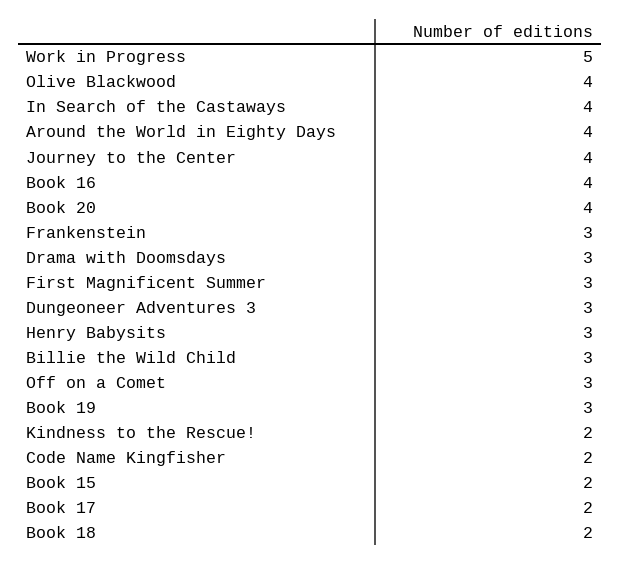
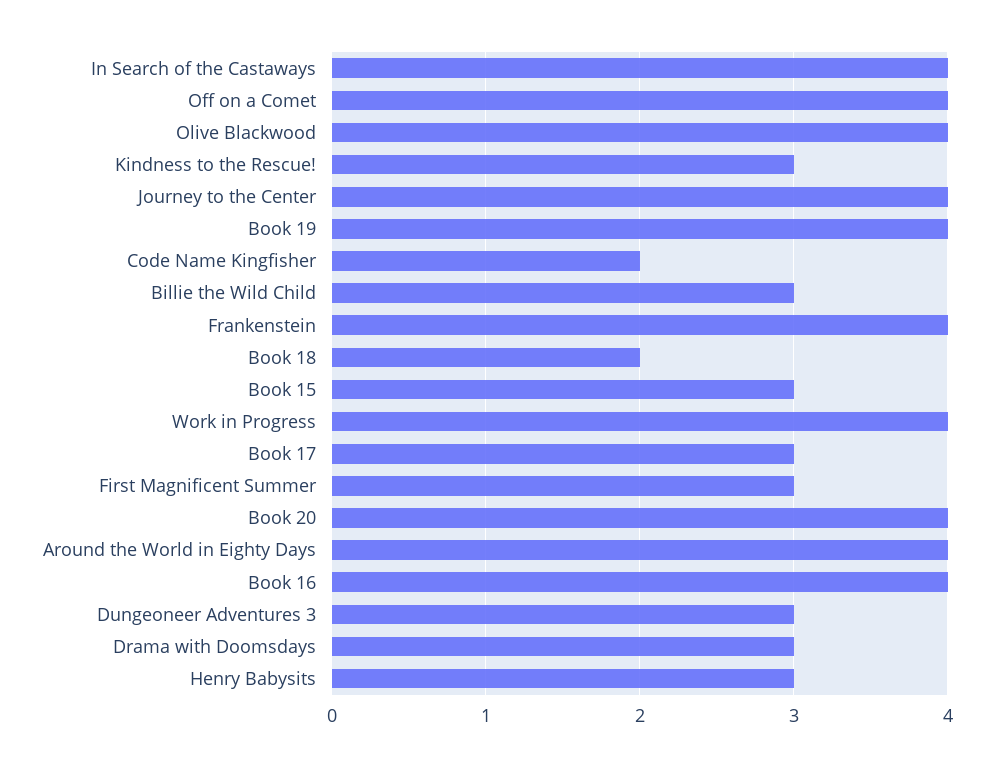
Work in Progress: 5 -> 4
Frankenstein: 3 -> 4
Off on a Comet: 3 -> 4
Book 19: 3 -> 4
Kindness to the Rescue!: 2 -> 3
Book 15: 2 -> 3
Book 17: 2 -> 3

